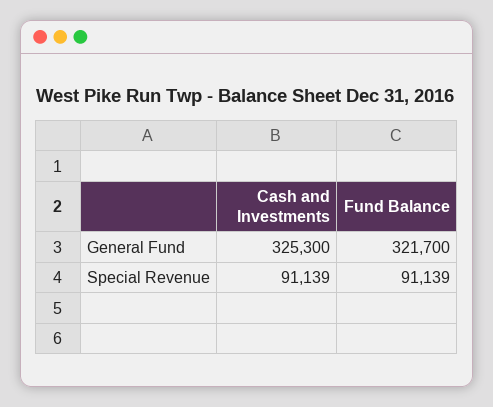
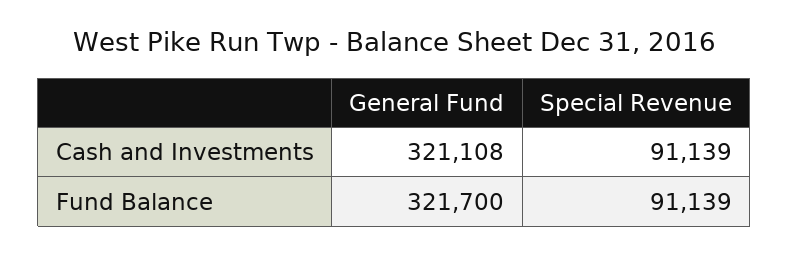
Cash and Investments, General Fund: 325300 -> 321108

